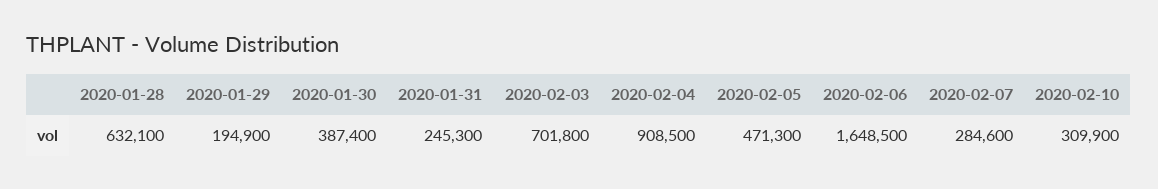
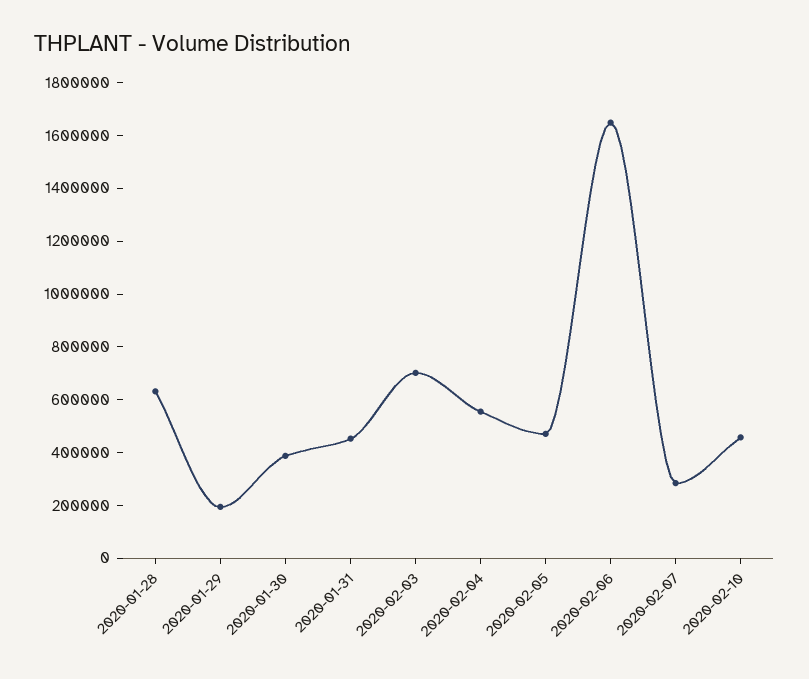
2020-01-31: 245300 -> 450000
2020-02-04: 908500 -> 550000
2020-02-10: 309900 -> 450000

